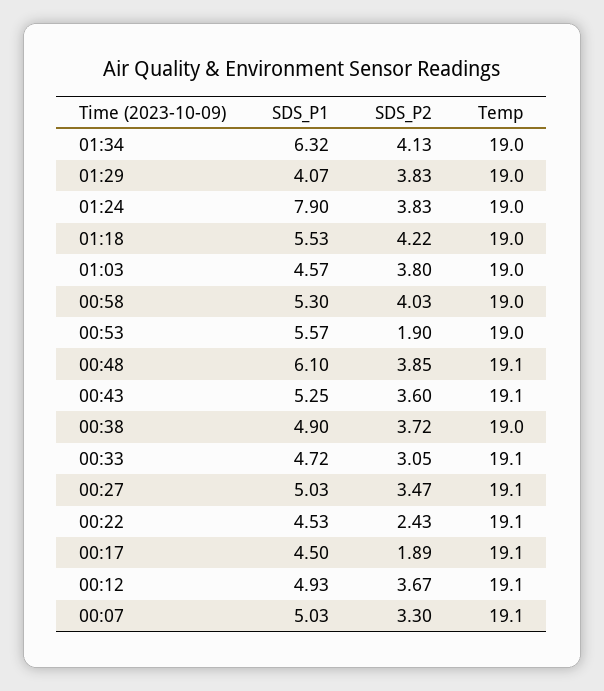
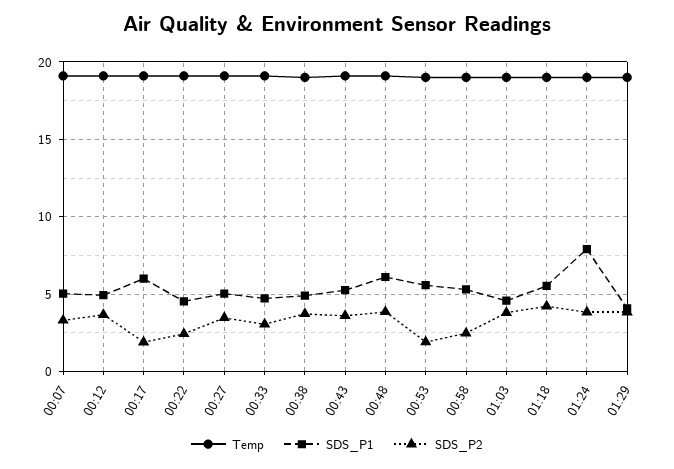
SDS_P1, 01:34: 6.32 -> none
SDS_P2, 01:34: 4.13 -> none
Temp, 01:34: 19 -> none
SDS_P2, 00:58: 4.03 -> 2.5
SDS_P1, 00:17: 4.5 -> 6

